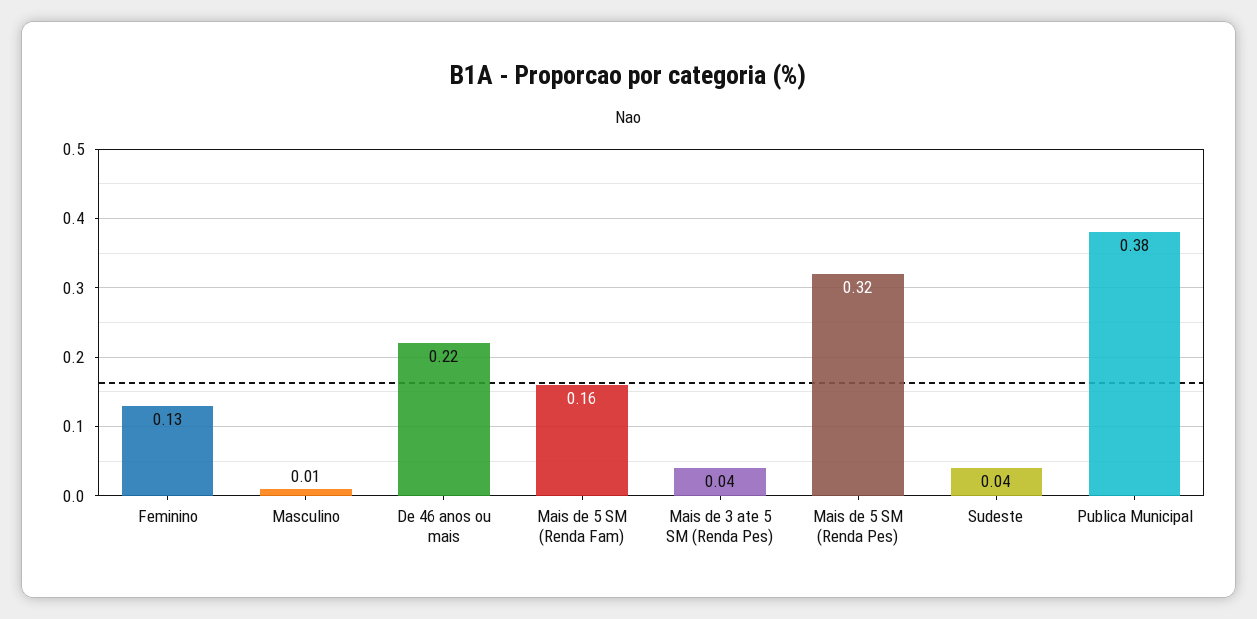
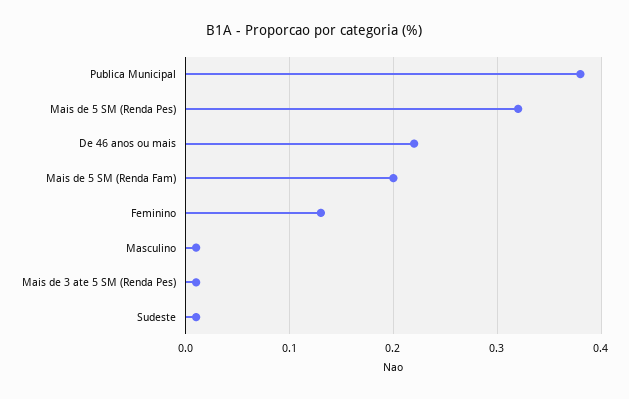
Mais de 5 SM (Renda Fam): 0.16 -> 0.2
Mais de 3 ate 5 SM (Renda Pes): 0.04 -> 0.01
Sudeste: 0.04 -> 0.01

